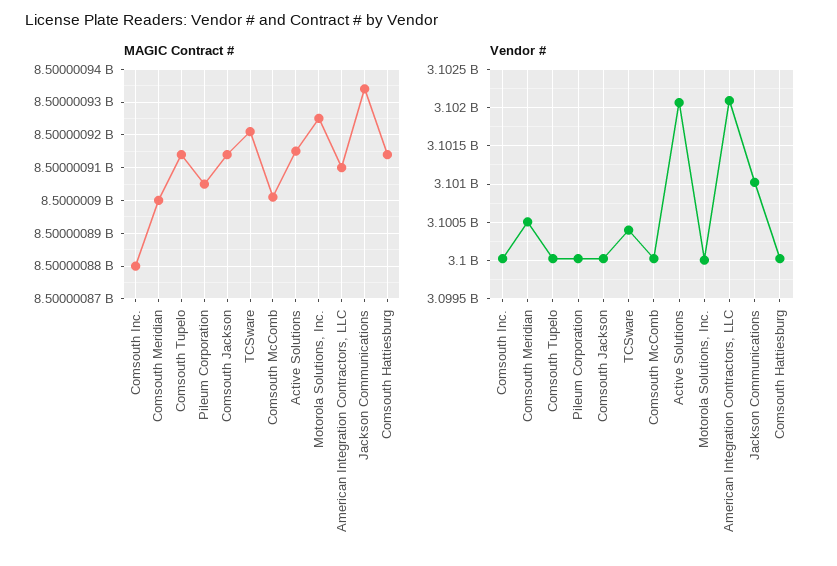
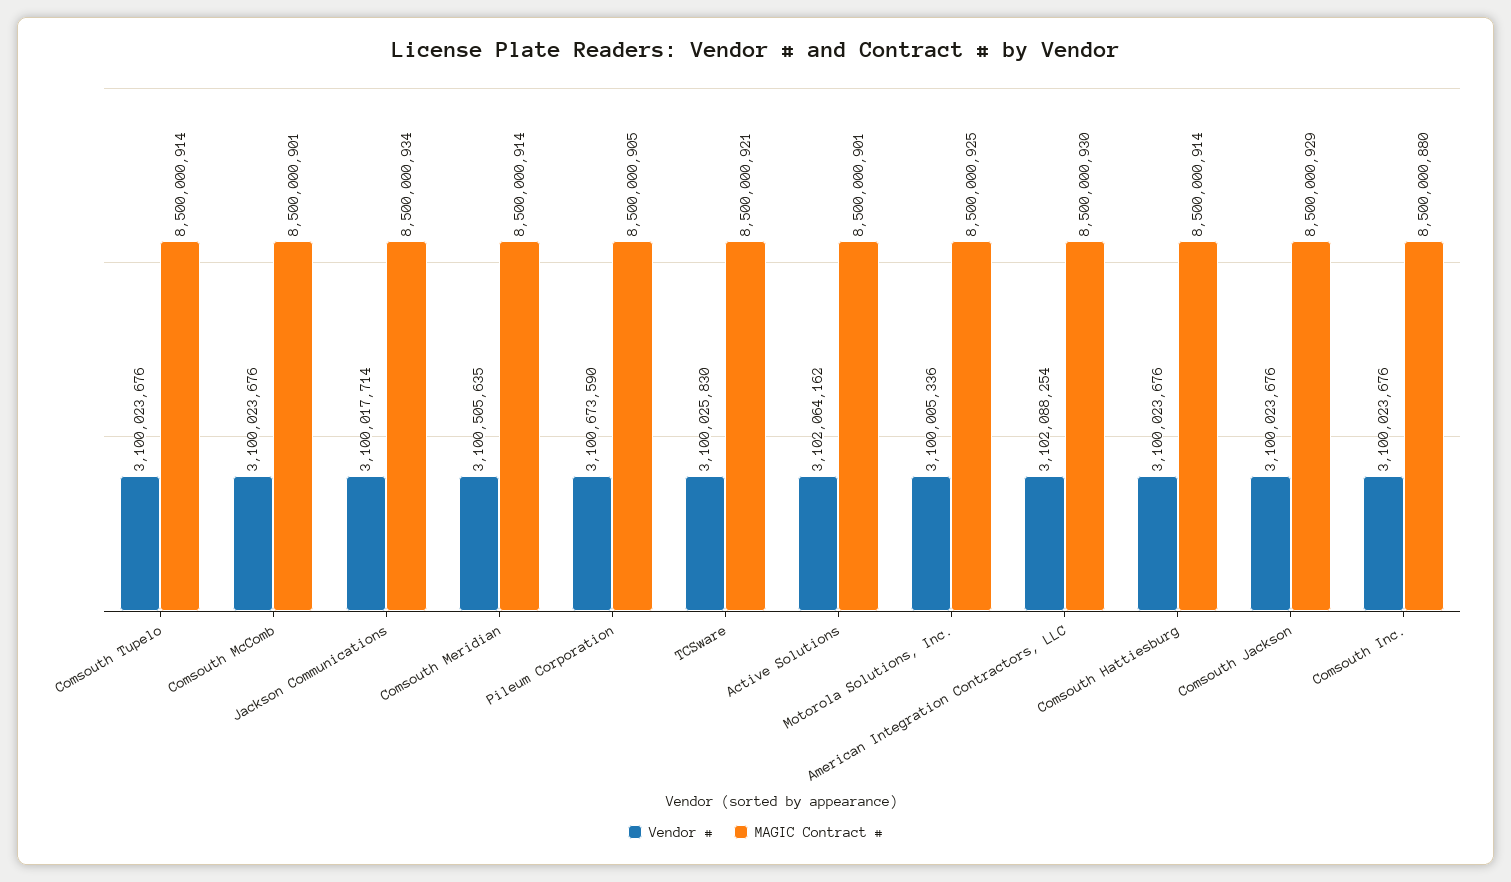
MAGIC Contract #, Comsouth Meridian: 8500000900 -> 8500000914
MAGIC Contract #, Comsouth Jackson: 8500000915 -> 8500000929
MAGIC Contract #, Active Solutions: 8500000915 -> 8500000901
MAGIC Contract #, American Integration Contractors, LLC: 8500000910 -> 8500000930
Vendor #, Pileum Corporation: 3100000000 -> 3100673590
Vendor #, TCSware: 3100400000 -> 3100025830
Vendor #, Jackson Communications: 3101000000 -> 3100017714

